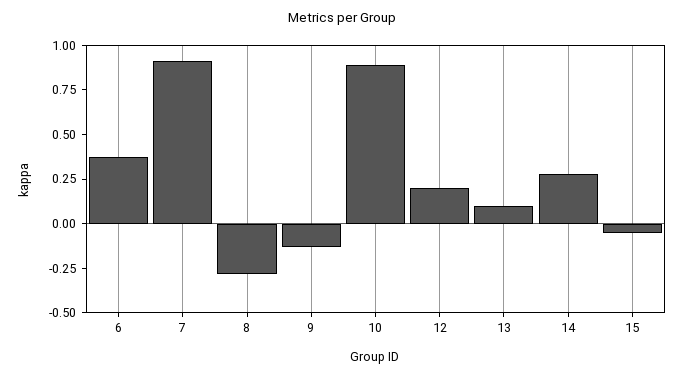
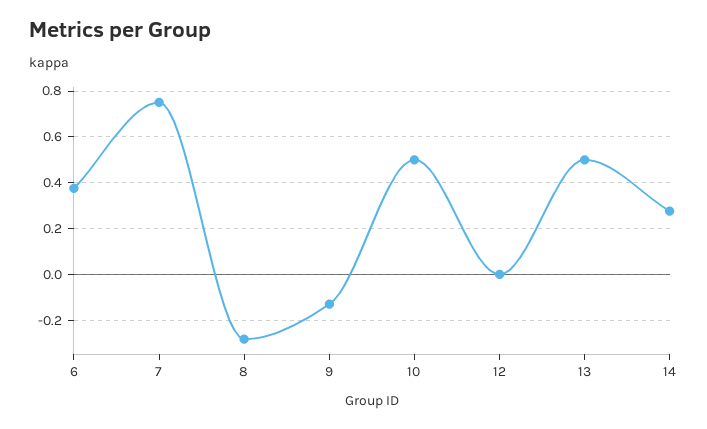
7: 0.9 -> 0.75
10: 0.9 -> 0.5
12: 0.2 -> 0
13: 0.1 -> 0.5
15: -0.05 -> none

